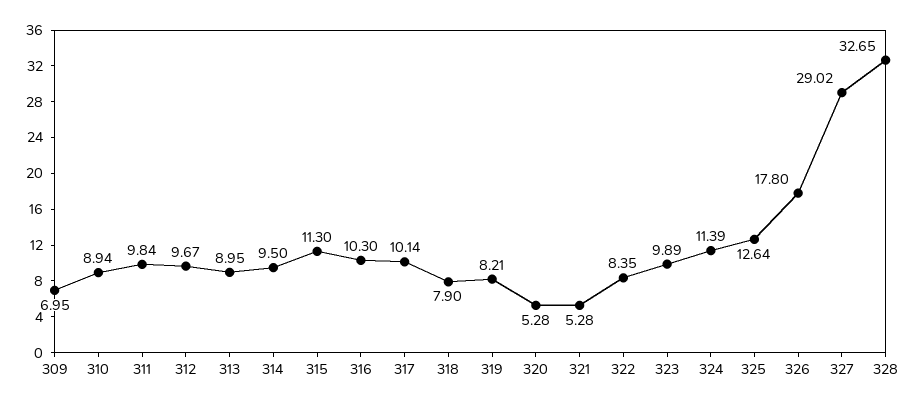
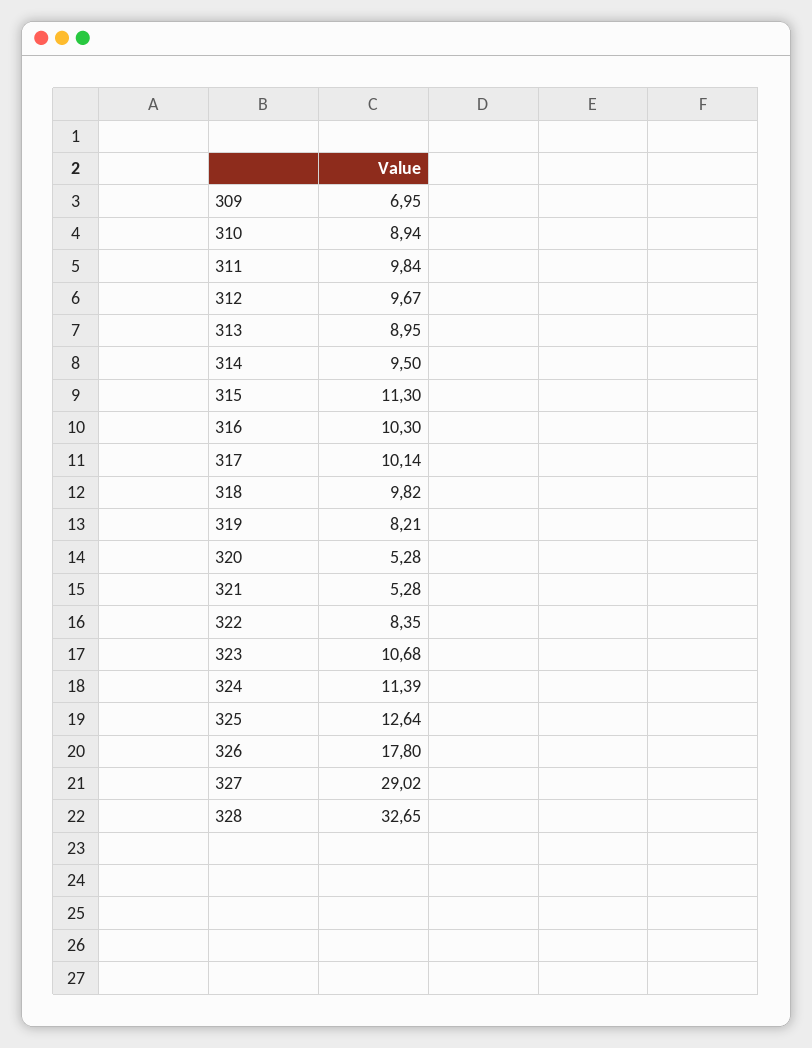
318: 7.9 -> 9.82
323: 9.89 -> 10.68

